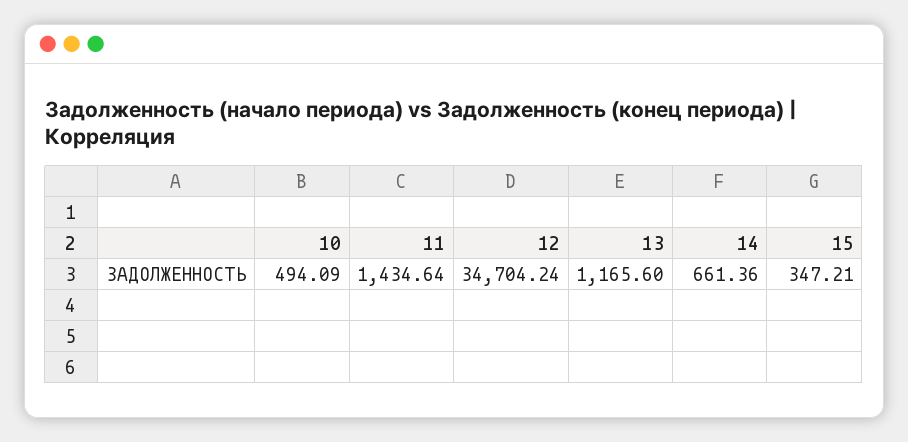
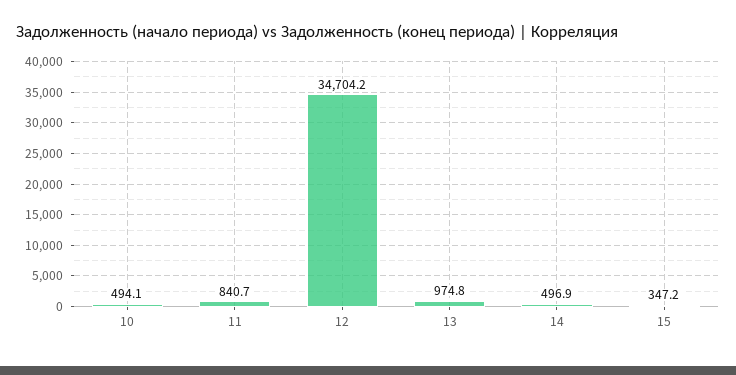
11: 1434.64 -> 840.7
13: 1165.6 -> 974.8
14: 661.36 -> 496.9

